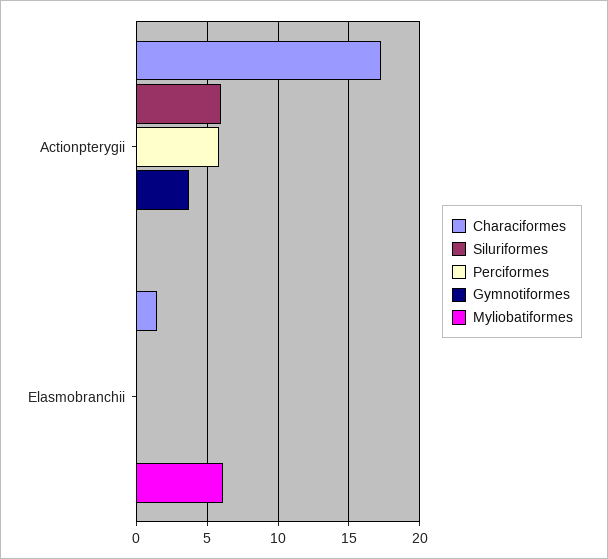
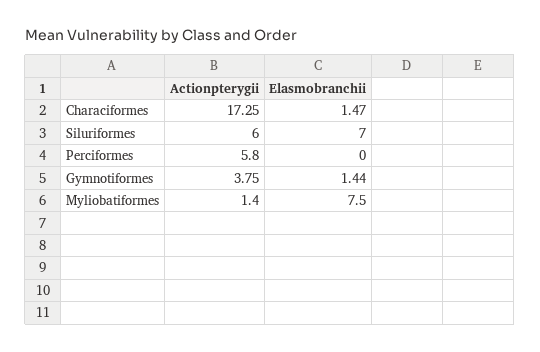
Myliobatiformes, Actionpterygii: 0 -> 1.4
Siluriformes, Elasmobranchii: 0 -> 7
Gymnotiformes, Elasmobranchii: 0 -> 1.44
Myliobatiformes, Elasmobranchii: 6 -> 7.5

